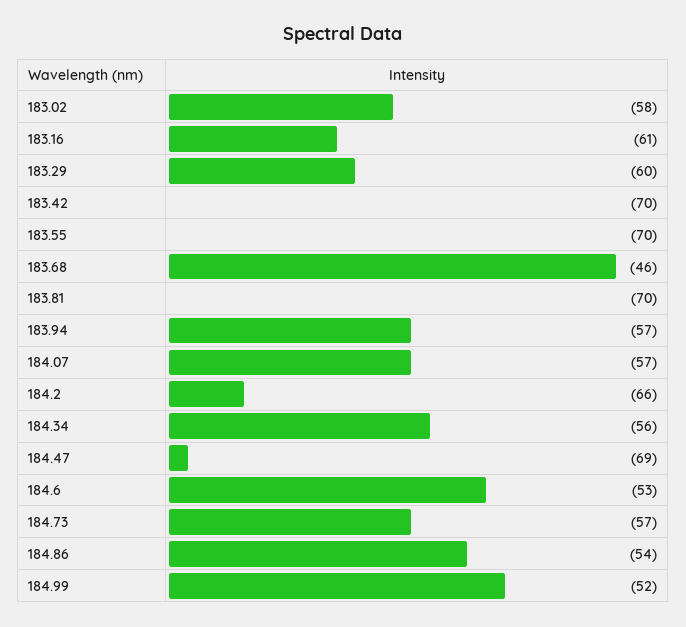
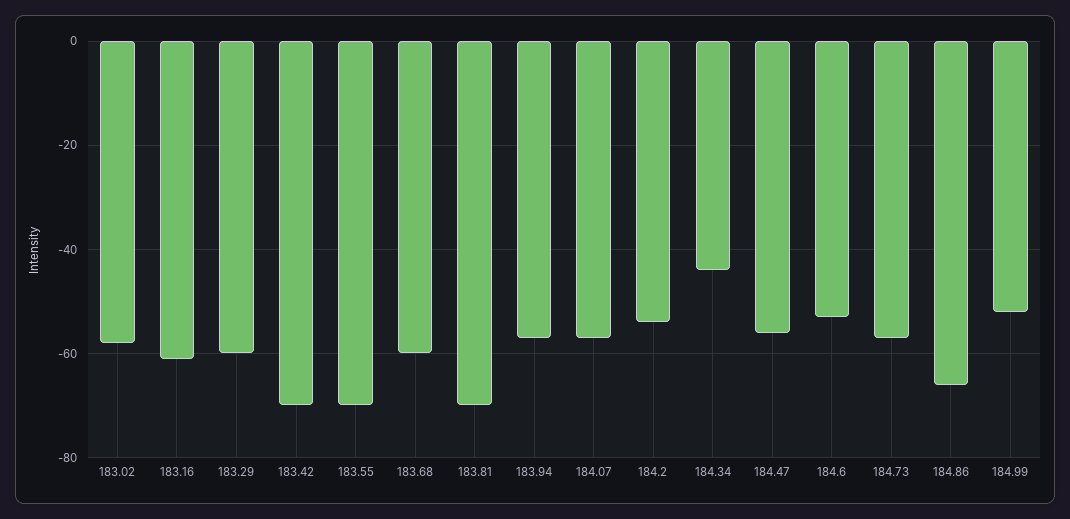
183.68: -46 -> -60
184.2: -66 -> -55
184.34: -56 -> -45
184.47: -69 -> -55
184.86: -54 -> -65

